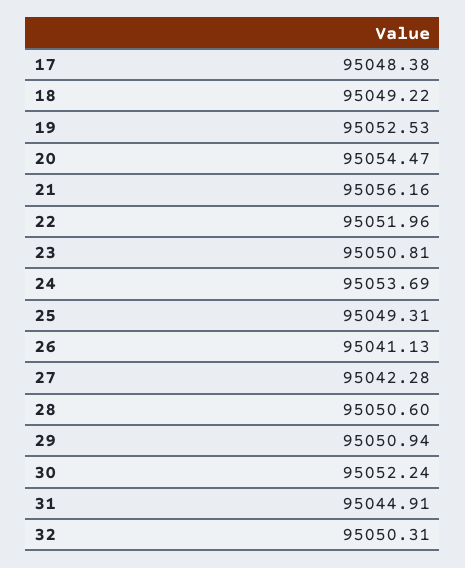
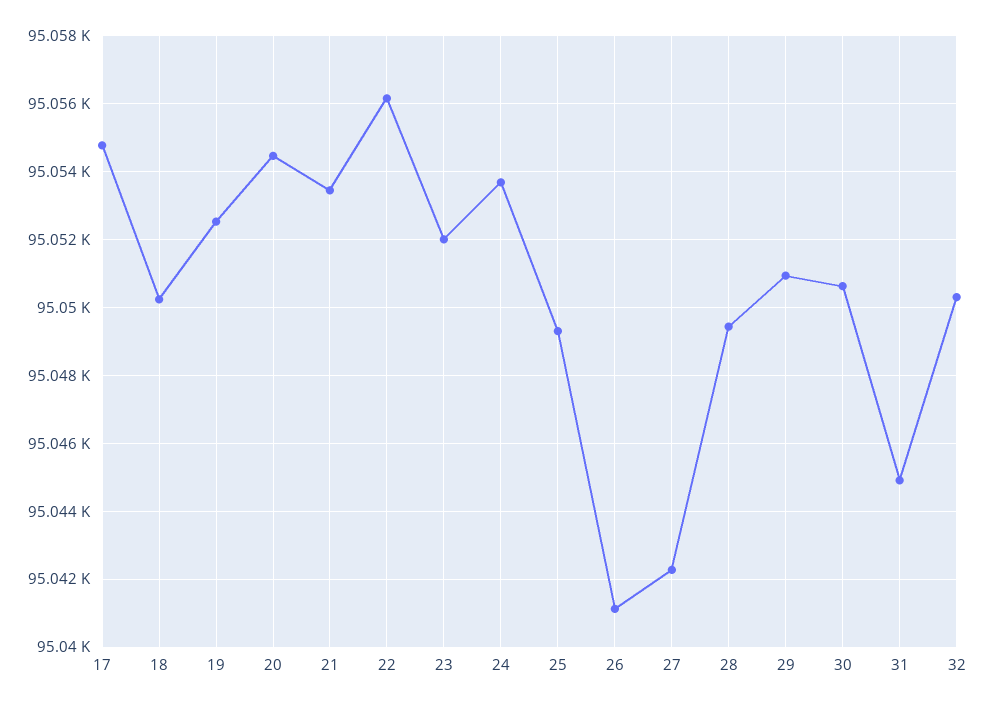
17: 95048.38 -> 95054.8
18: 95049.22 -> 95050.2
21: 95056.16 -> 95053.4
22: 95051.96 -> 95056.2
23: 95050.81 -> 95052
28: 95050.6 -> 95049.4
30: 95052.24 -> 95050.6

